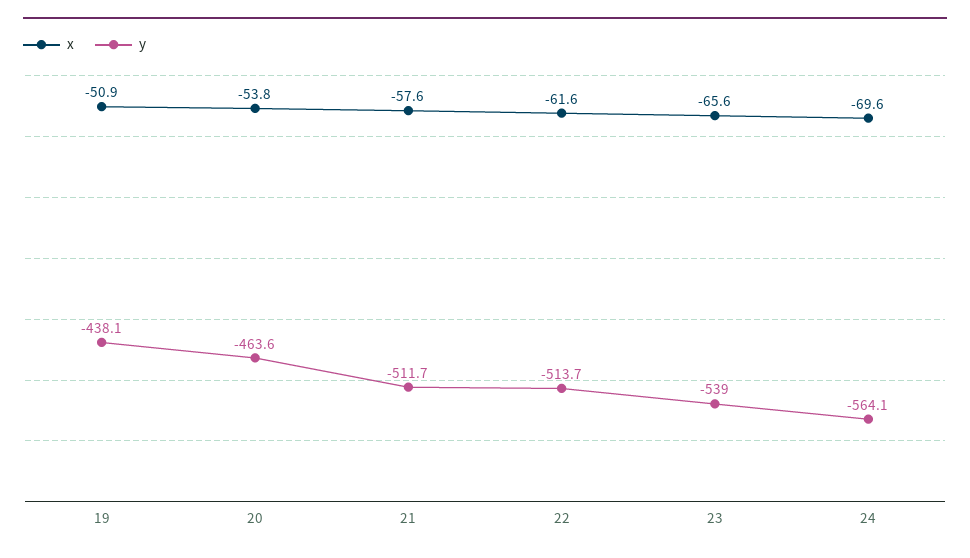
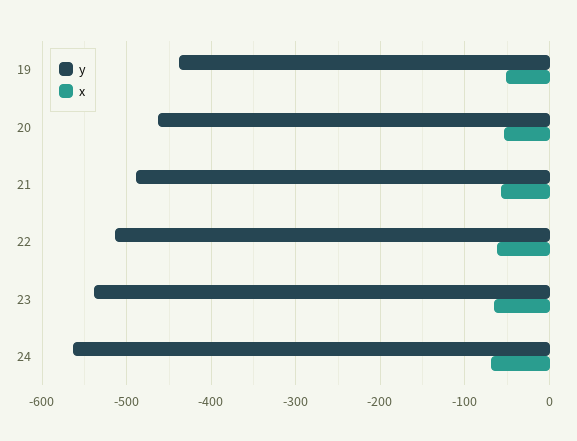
y, 21: -511.7 -> -490

